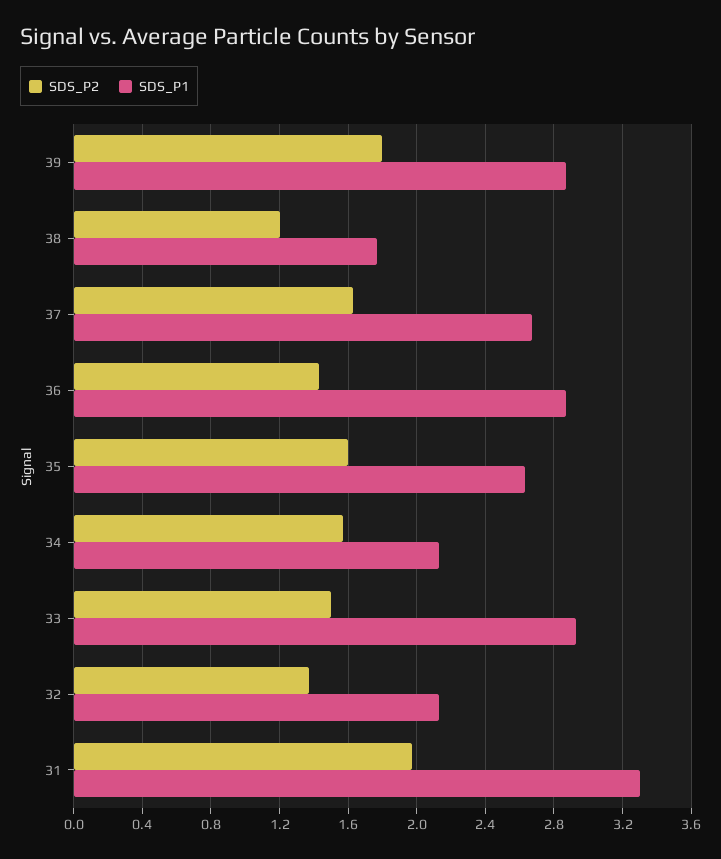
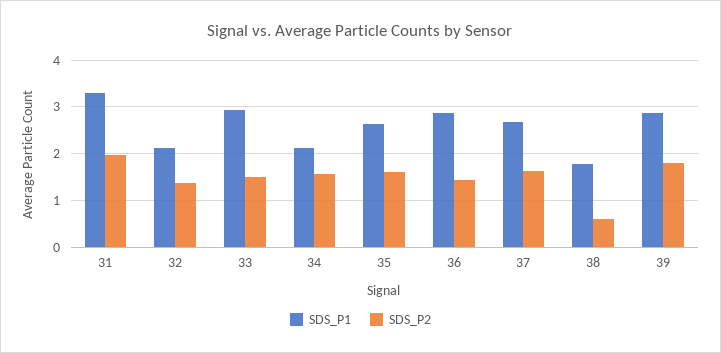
SDS_P2, 38: 1.2 -> 0.6

